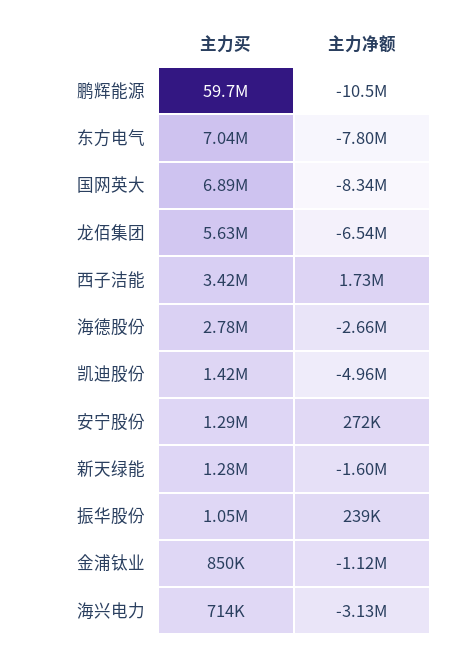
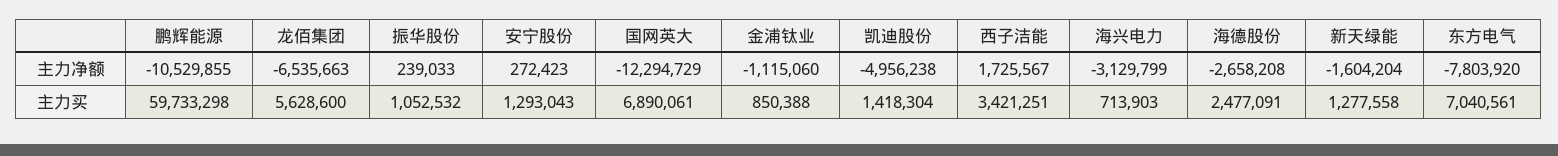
主力净额, 国网英大: -8340000 -> -12294729
主力买, 海德股份: 2780000 -> 2477091

